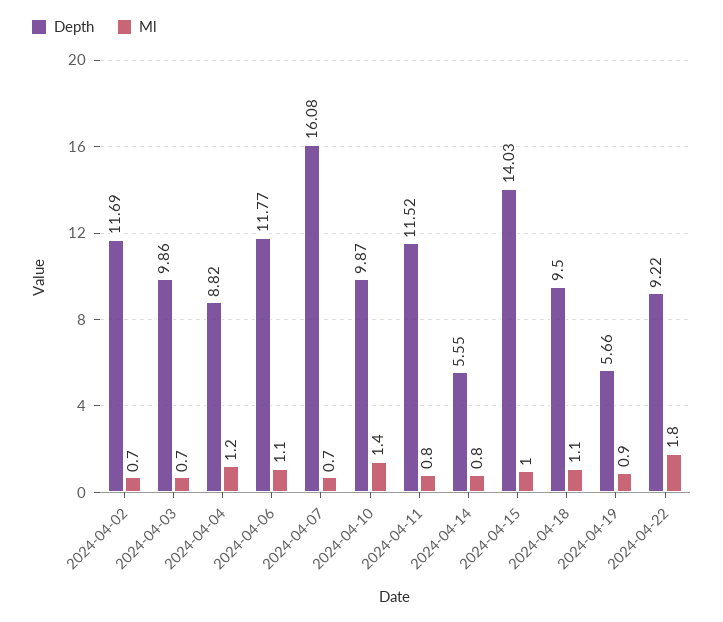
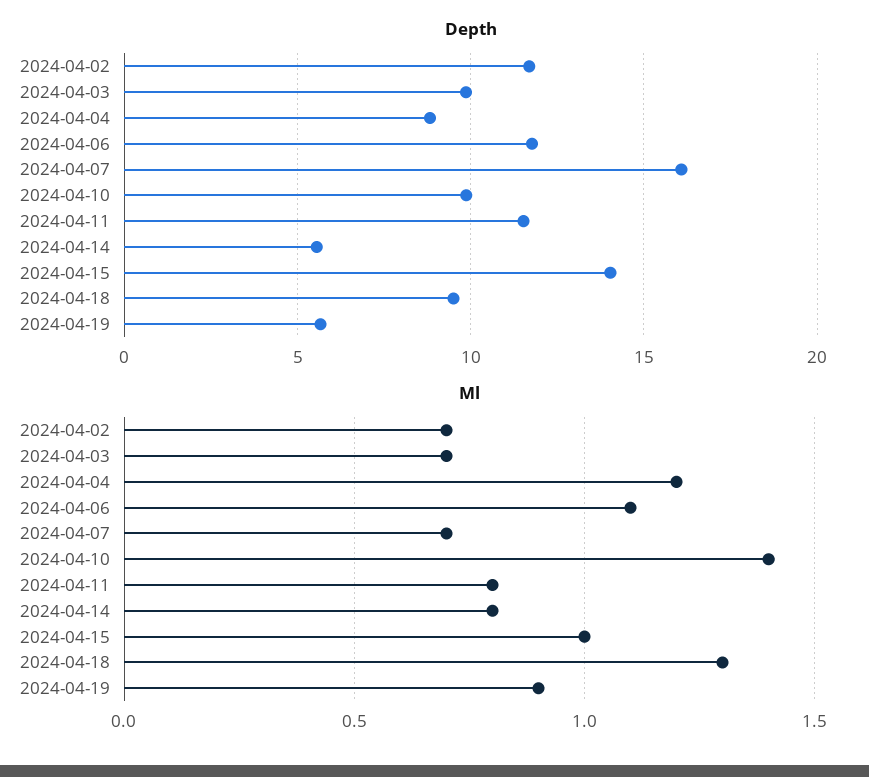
Ml, 2024-04-18: 1.1 -> 1.3
Depth, 2024-04-22: 9.22 -> none
Ml, 2024-04-22: 1.8 -> none

